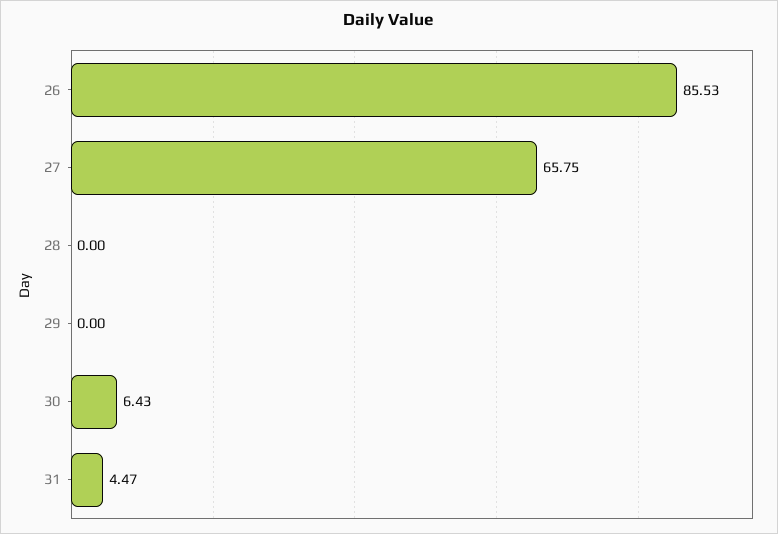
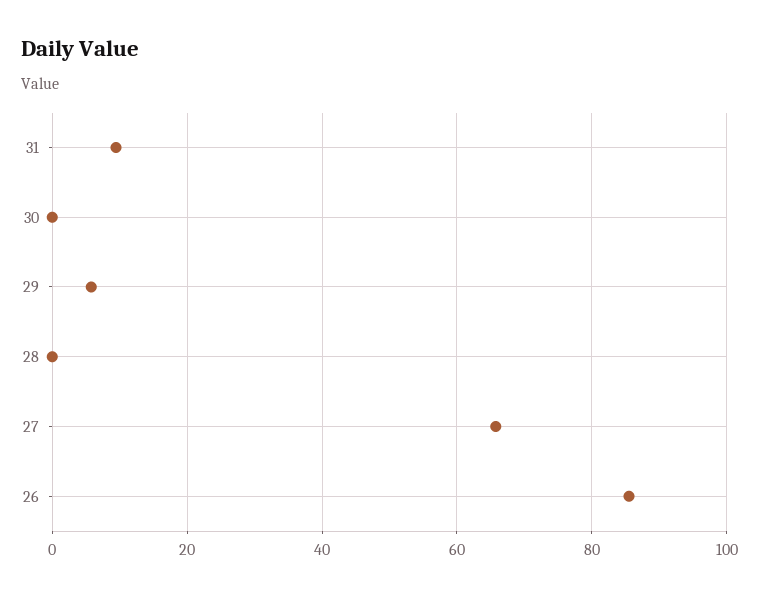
29: 0 -> 6
30: 6.43 -> 0
31: 4.47 -> 10

